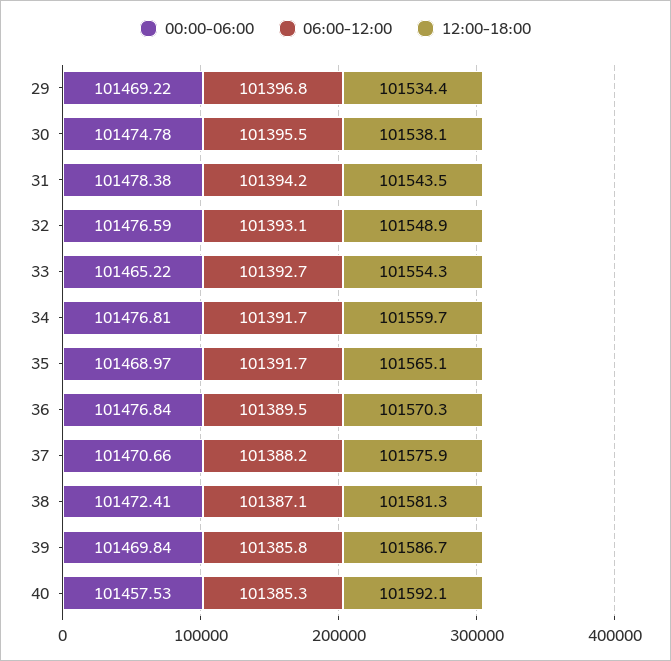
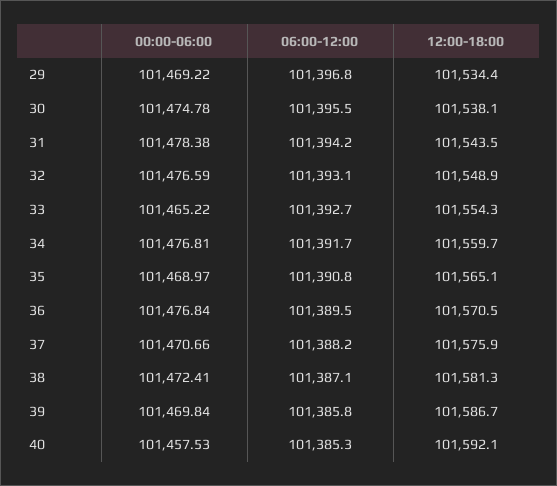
06:00-12:00, 35: 101391.7 -> 101390.8
12:00-18:00, 36: 101570.3 -> 101570.5

